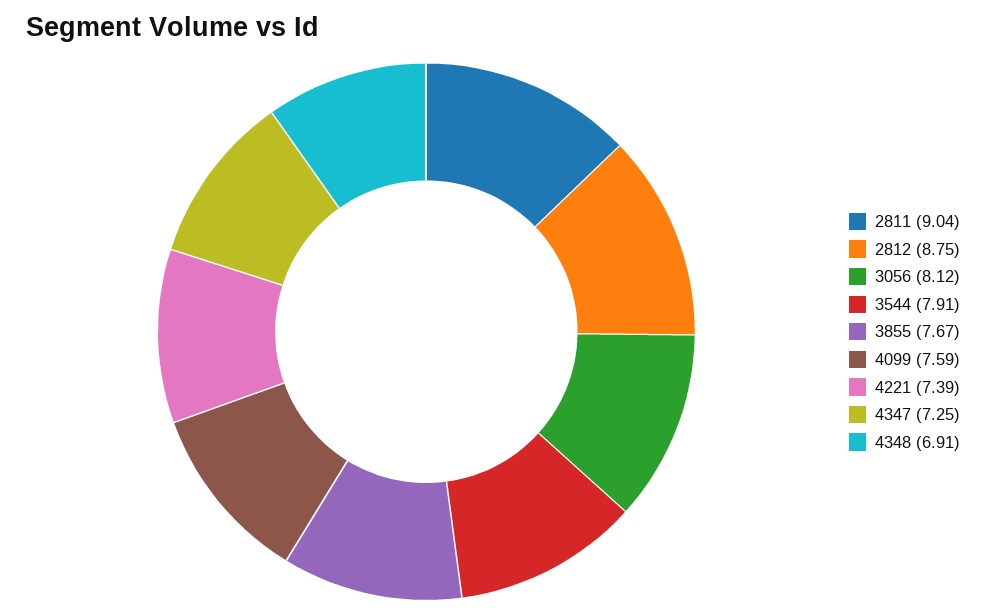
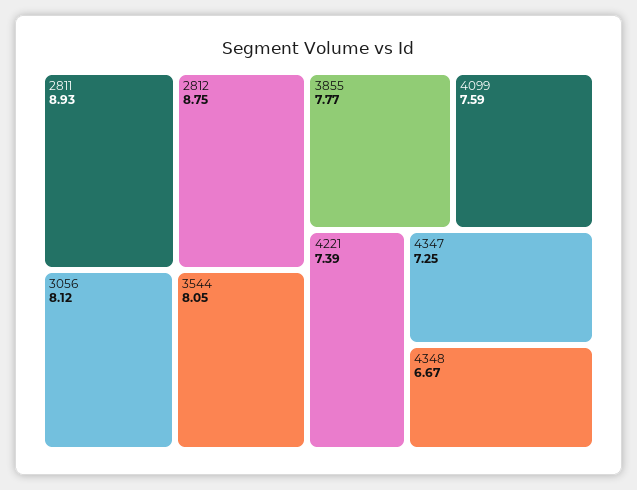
2811: 9.04 -> 8.93
3544: 7.91 -> 8.05
3855: 7.67 -> 7.77
4348: 6.91 -> 6.67

